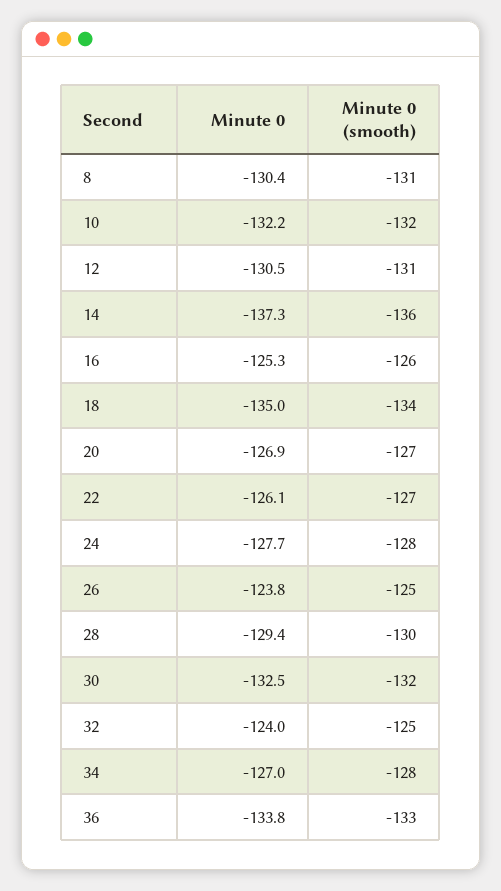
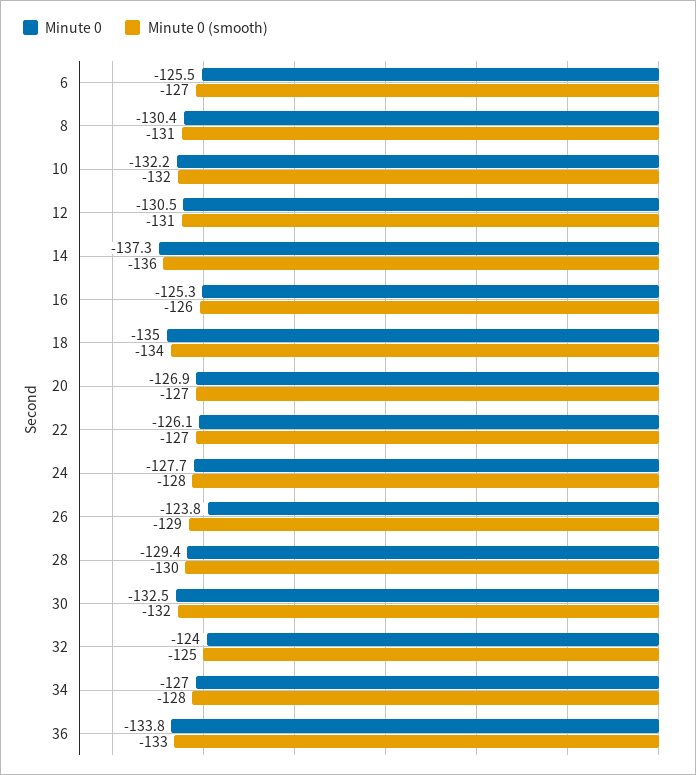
Minute 0 (smooth), 26: -125 -> -129
Minute 0, 6: none -> -125.5
Minute 0 (smooth), 6: none -> -127

